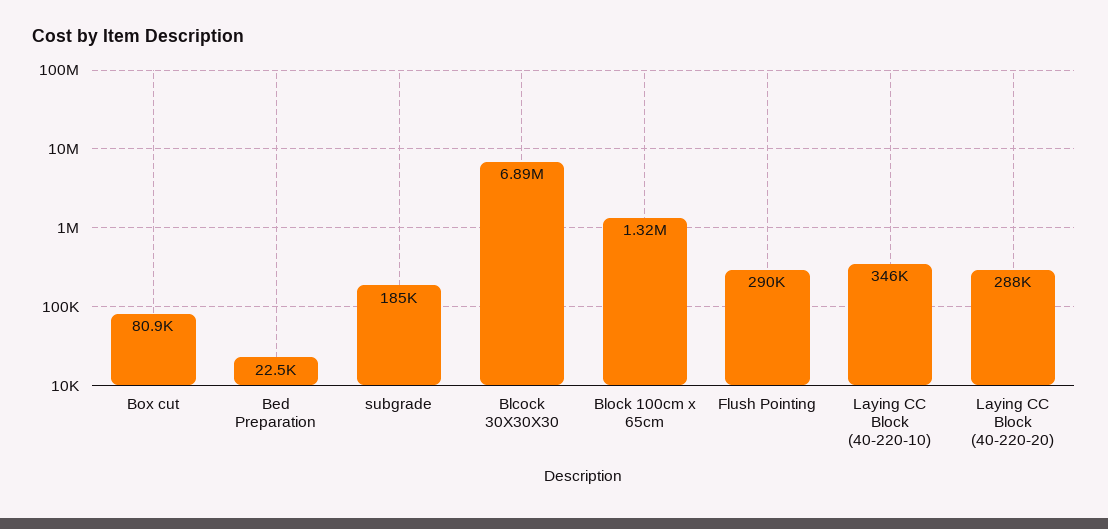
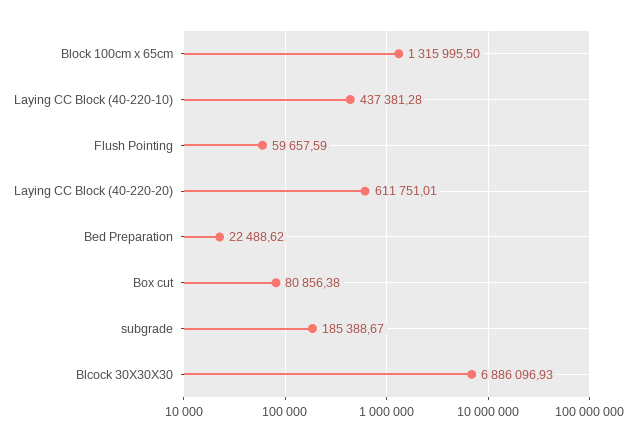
Flush Pointing: 290000 -> 59657.59
Laying CC Block (40-220-10): 346000 -> 437381.28
Laying CC Block (40-220-20): 288000 -> 611751.01

